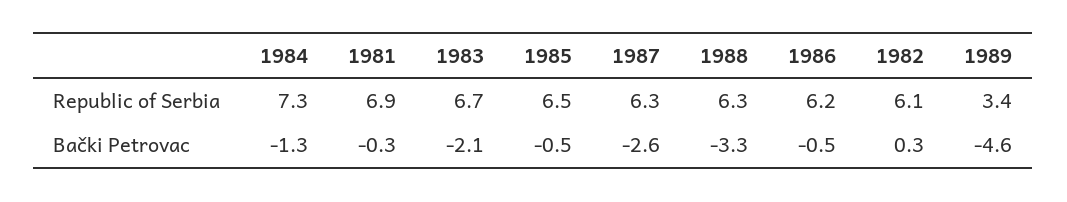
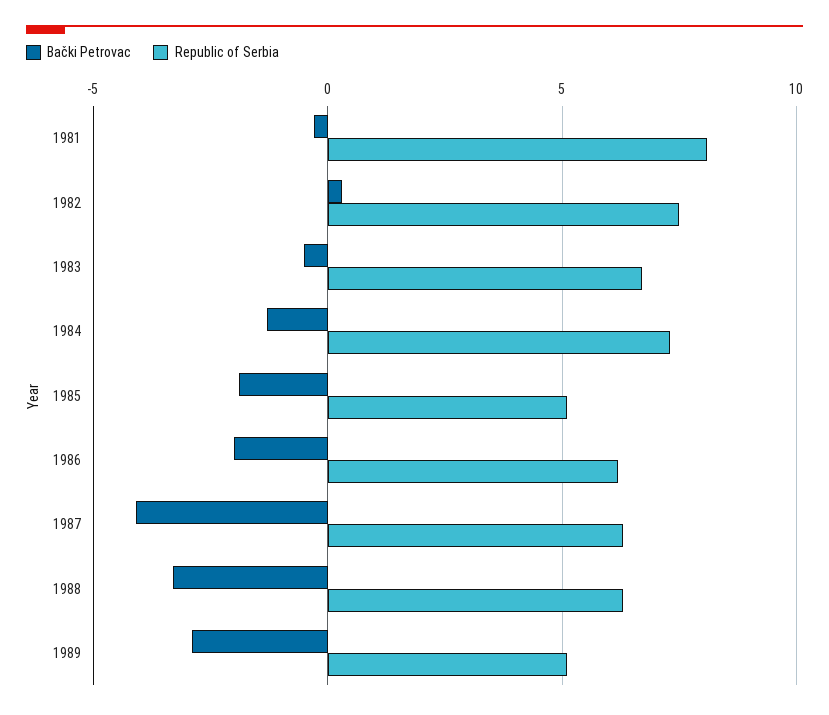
Republic of Serbia, 1981: 6.9 -> 8
Republic of Serbia, 1985: 6.5 -> 5
Republic of Serbia, 1982: 6.1 -> 7.5
Republic of Serbia, 1989: 3.4 -> 5
Bački Petrovac, 1983: -2.1 -> -0.5
Bački Petrovac, 1985: -0.5 -> -2
Bački Petrovac, 1987: -2.6 -> -4
Bački Petrovac, 1986: -0.5 -> -2
Bački Petrovac, 1989: -4.6 -> -3

